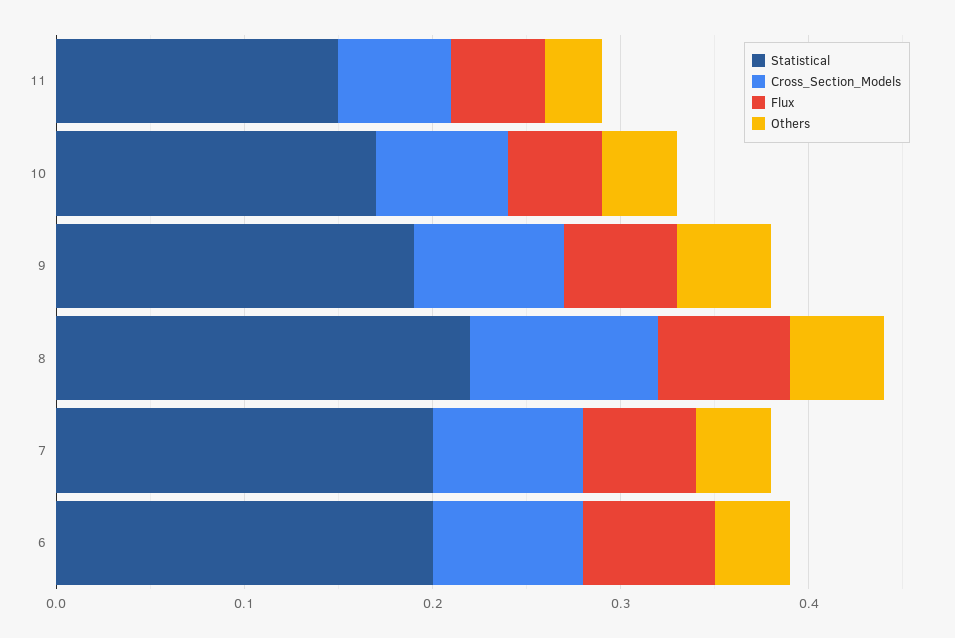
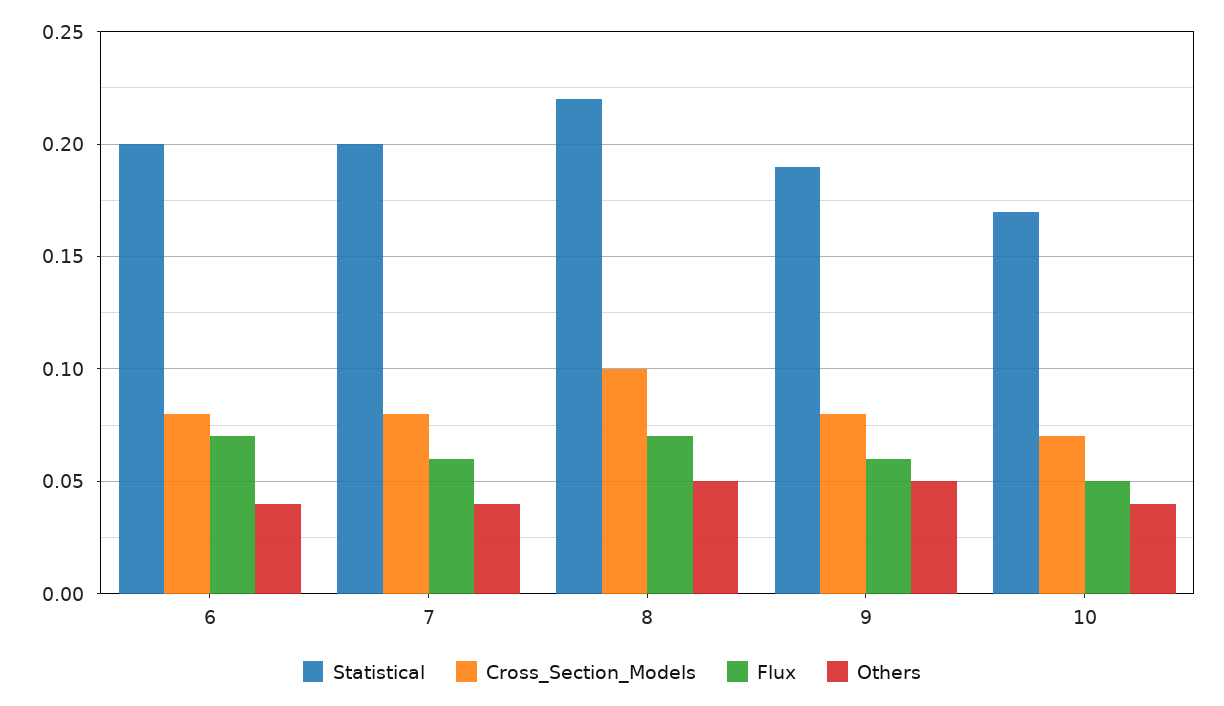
Statistical, 11: 0.15 -> none
Cross_Section_Models, 11: 0.06 -> none
Flux, 11: 0.05 -> none
Others, 11: 0.03 -> none

